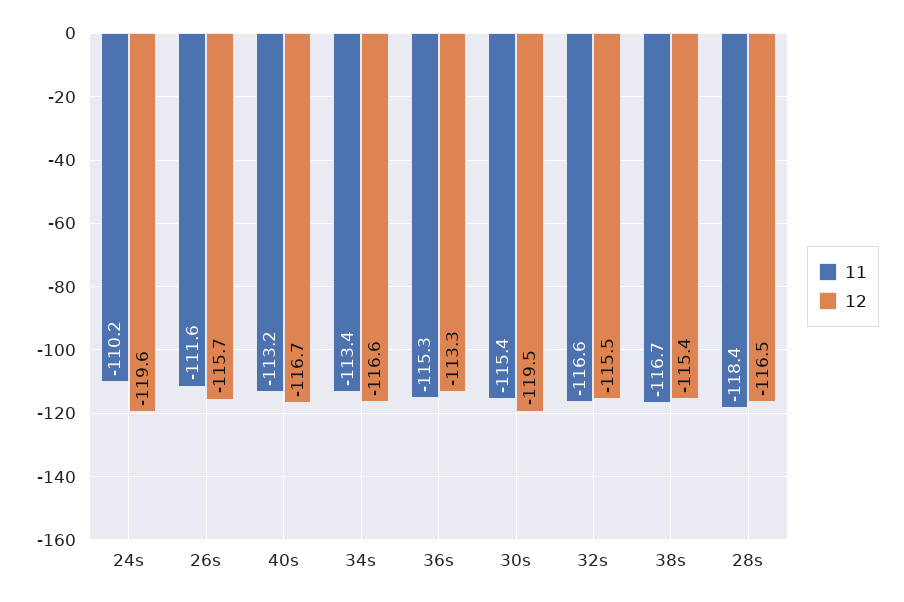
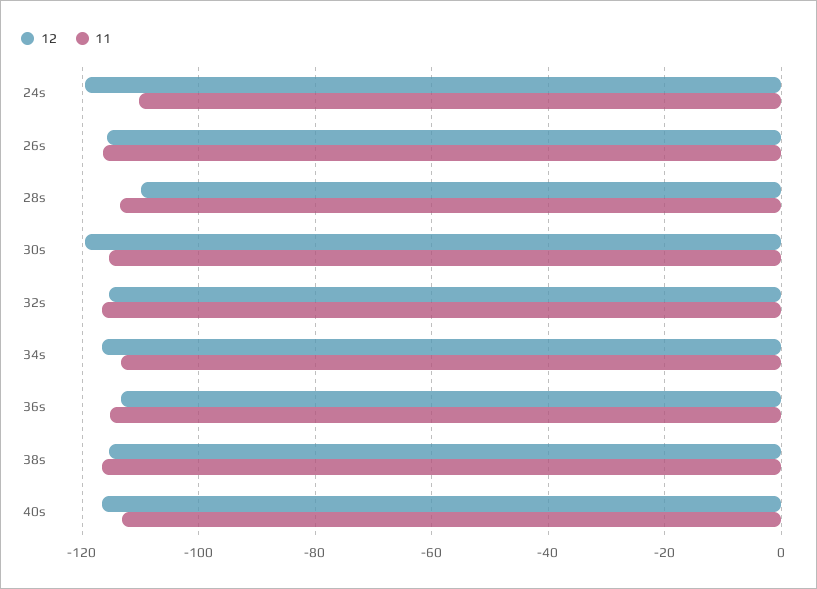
11, 26s: -111.6 -> -116
11, 28s: -118.4 -> -114
12, 28s: -116.5 -> -110

